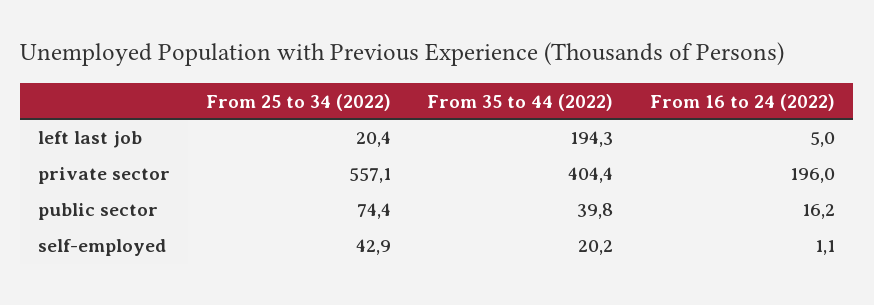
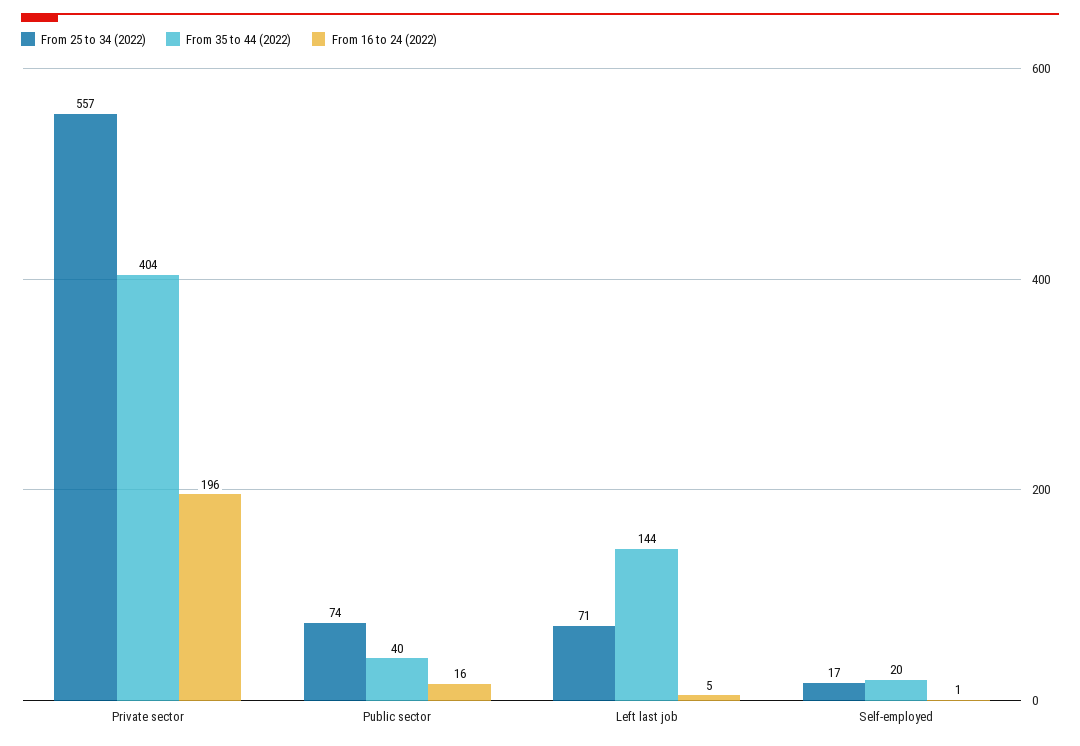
From 25 to 34 (2022), left last job: 20.4 -> 71
From 35 to 44 (2022), left last job: 194.3 -> 144
From 25 to 34 (2022), self-employed: 42.9 -> 17

